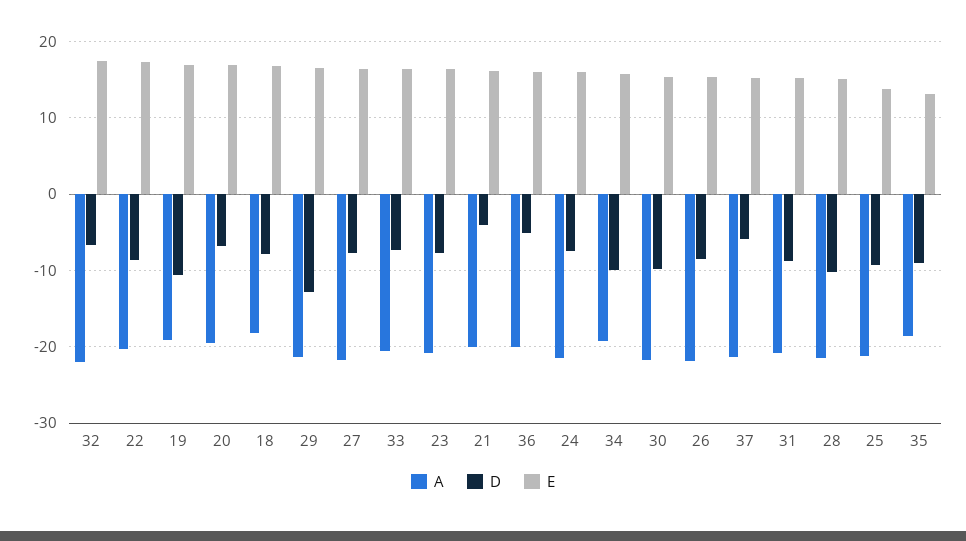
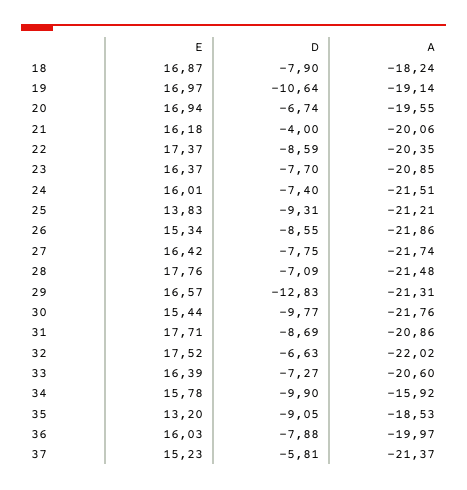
D, 36: -5 -> -7.88
A, 34: -19 -> -15.92
E, 31: 15 -> 17.71
D, 28: -10 -> -7.09
E, 28: 15 -> 17.76

